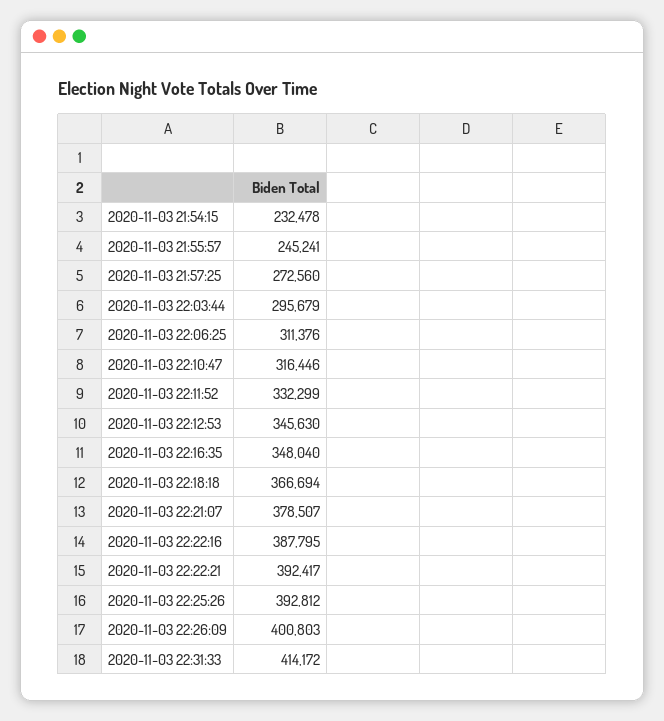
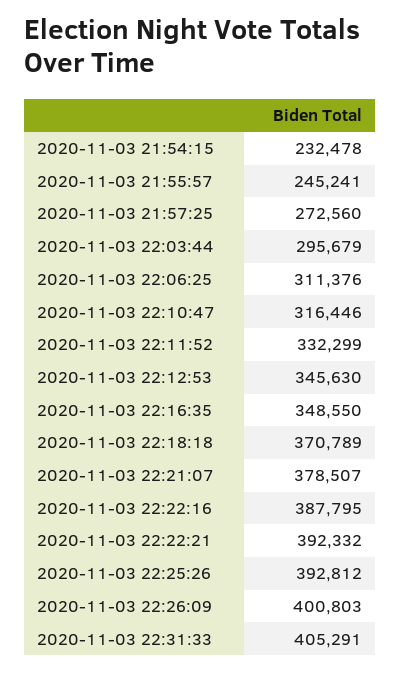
2020-11-03 22:16:35: 348040 -> 348550
2020-11-03 22:18:18: 366694 -> 370789
2020-11-03 22:22:21: 392417 -> 392332
2020-11-03 22:31:33: 414172 -> 405291

